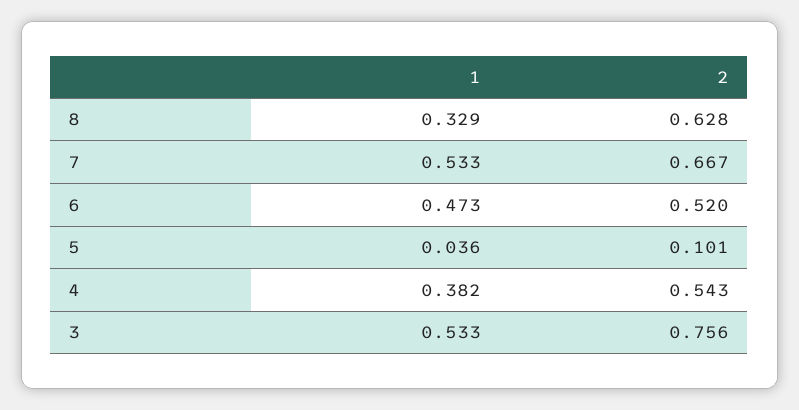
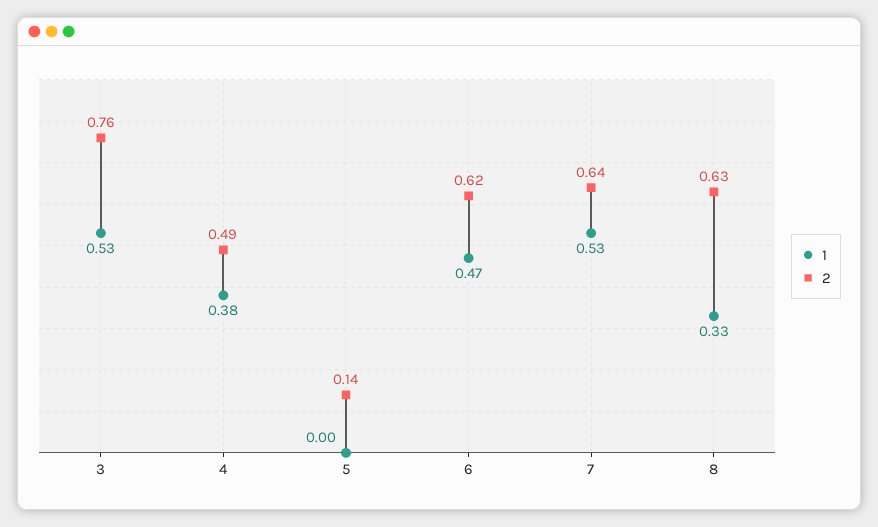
2, 7: 0.667 -> 0.64
2, 6: 0.52 -> 0.62
1, 5: 0.036 -> 0
2, 5: 0.101 -> 0.14
2, 4: 0.543 -> 0.49

